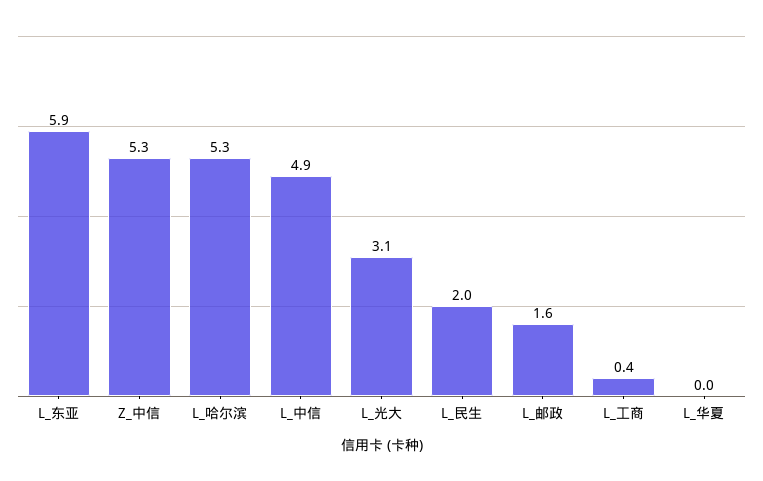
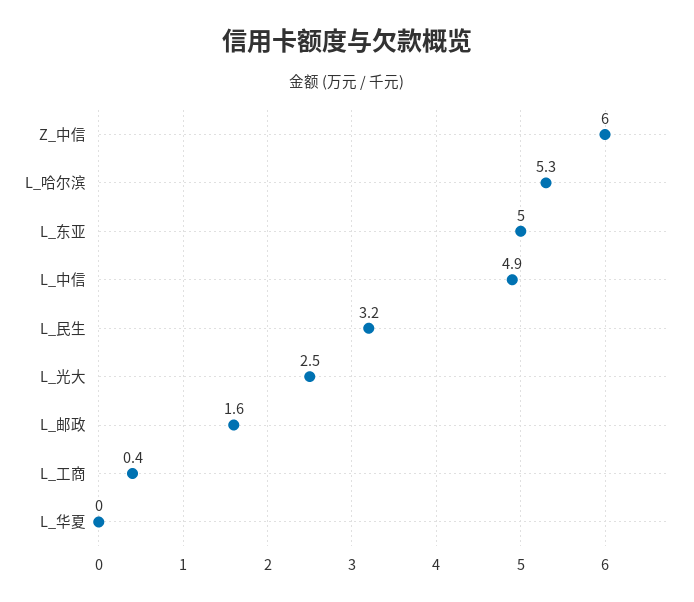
L_东亚: 5.9 -> 5
Z_中信: 5.3 -> 6
L_光大: 3.1 -> 2.5
L_民生: 2 -> 3.2

